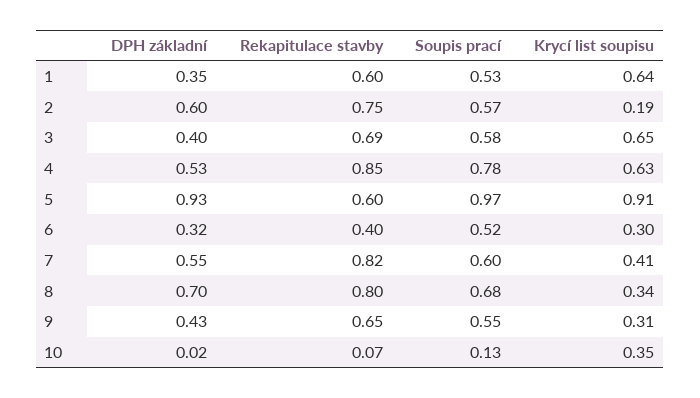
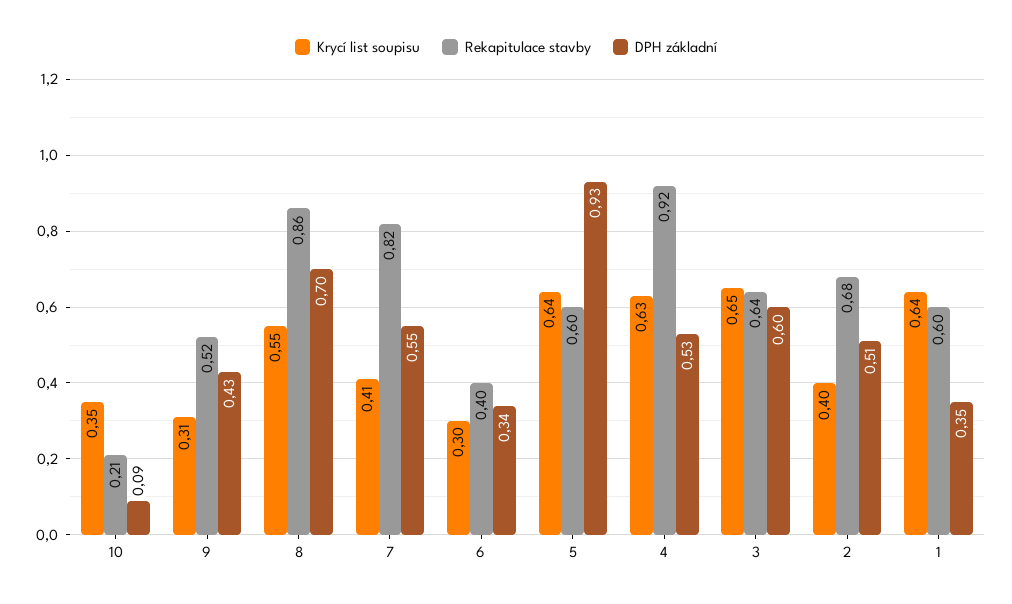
Soupis prací, 1: 0.53 -> none
DPH základní, 2: 0.6 -> 0.51
Rekapitulace stavby, 2: 0.75 -> 0.68
Soupis prací, 2: 0.57 -> none
Krycí list soupisu, 2: 0.19 -> 0.4
DPH základní, 3: 0.4 -> 0.6
Rekapitulace stavby, 3: 0.69 -> 0.64
Soupis prací, 3: 0.58 -> none
Rekapitulace stavby, 4: 0.85 -> 0.92
Soupis prací, 4: 0.78 -> none
Soupis prací, 5: 0.97 -> none
Krycí list soupisu, 5: 0.91 -> 0.64
DPH základní, 6: 0.32 -> 0.34
Soupis prací, 6: 0.52 -> none
Soupis prací, 7: 0.6 -> none
Rekapitulace stavby, 8: 0.8 -> 0.86
Soupis prací, 8: 0.68 -> none
Krycí list soupisu, 8: 0.34 -> 0.55
Rekapitulace stavby, 9: 0.65 -> 0.52
Soupis prací, 9: 0.55 -> none
DPH základní, 10: 0.02 -> 0.09
Rekapitulace stavby, 10: 0.07 -> 0.21
Soupis prací, 10: 0.13 -> none

